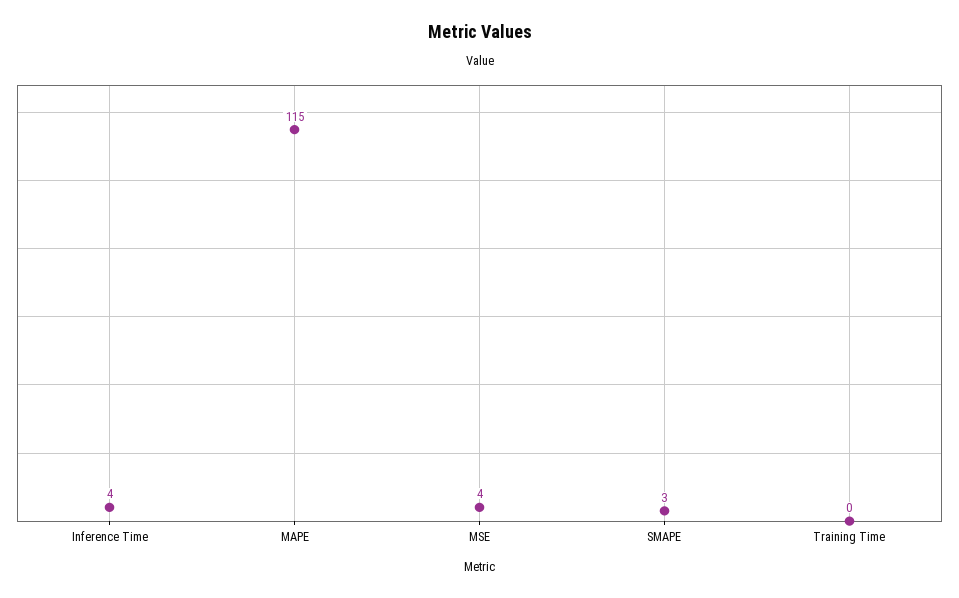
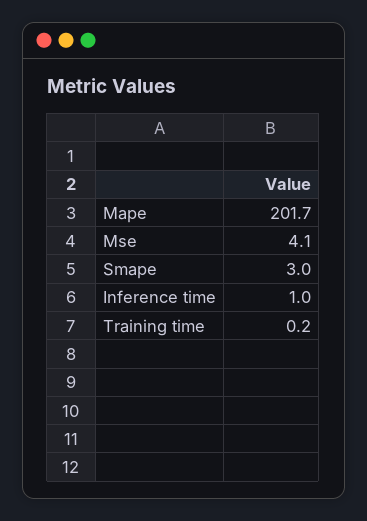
Inference Time: 4 -> 1
MAPE: 115 -> 201.7

